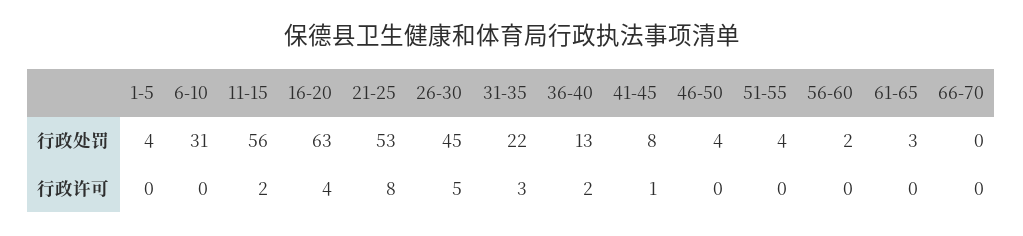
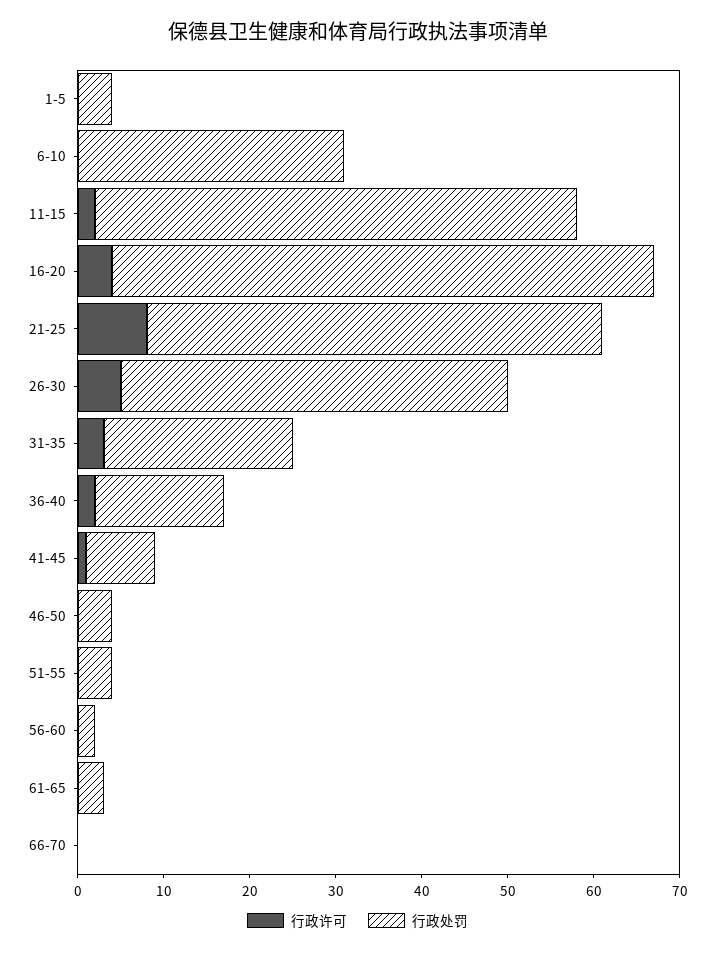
行政处罚, 36-40: 13 -> 15

